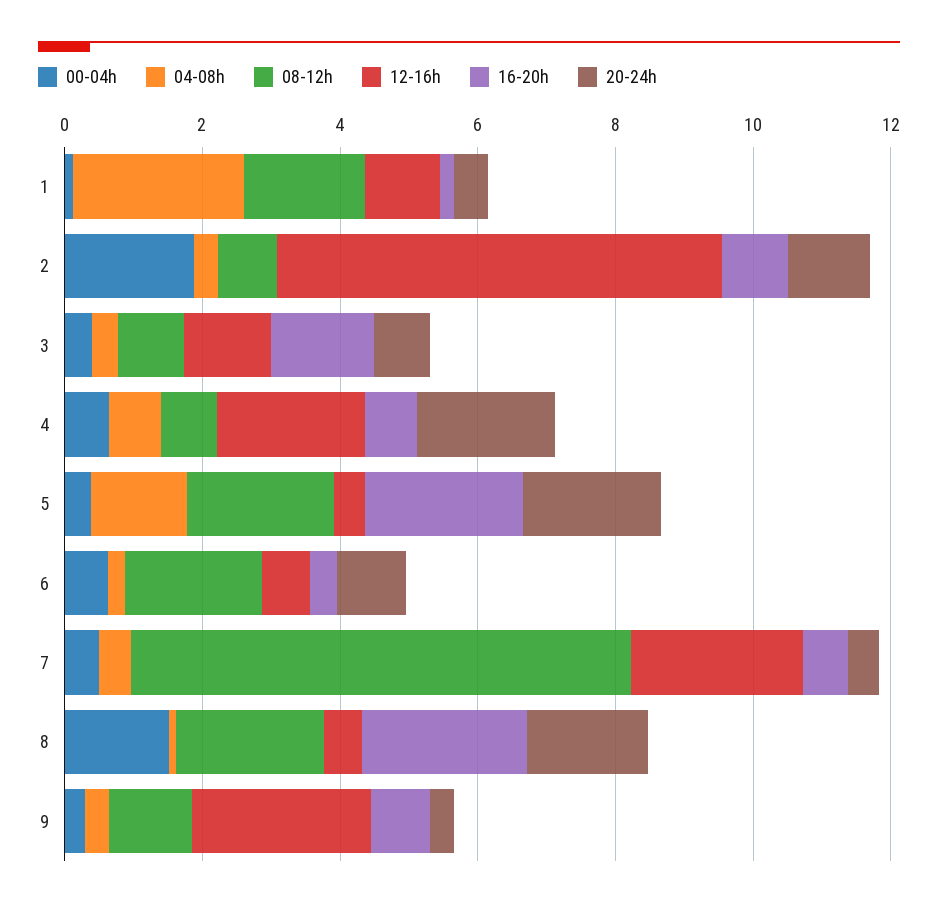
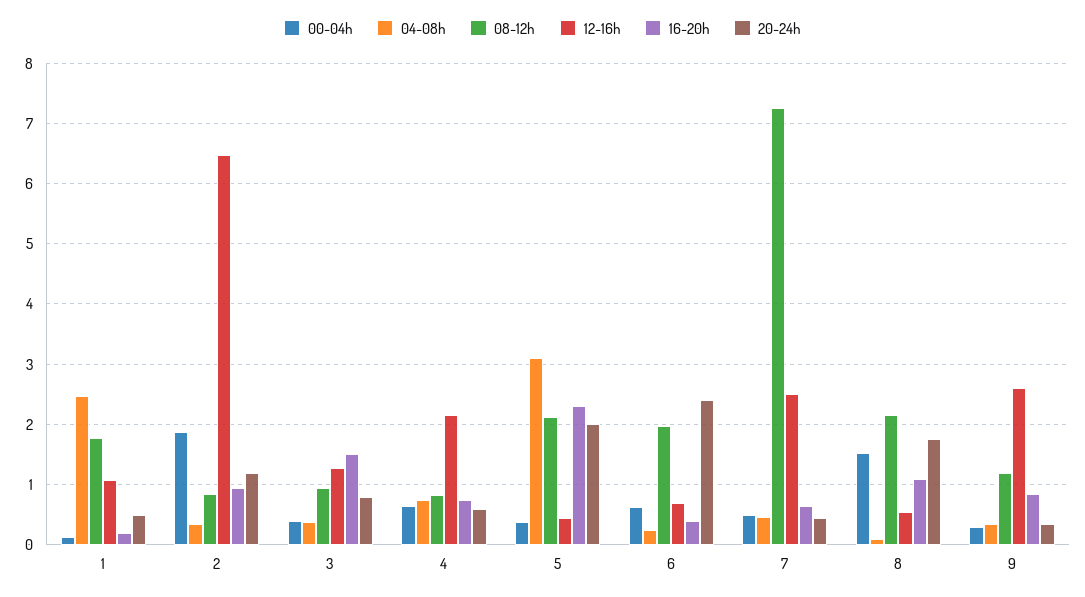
20-24h, 4: 2 -> 0.6
04-08h, 5: 1.5 -> 3.1
20-24h, 6: 1 -> 2.4
16-20h, 8: 2.5 -> 1.1

